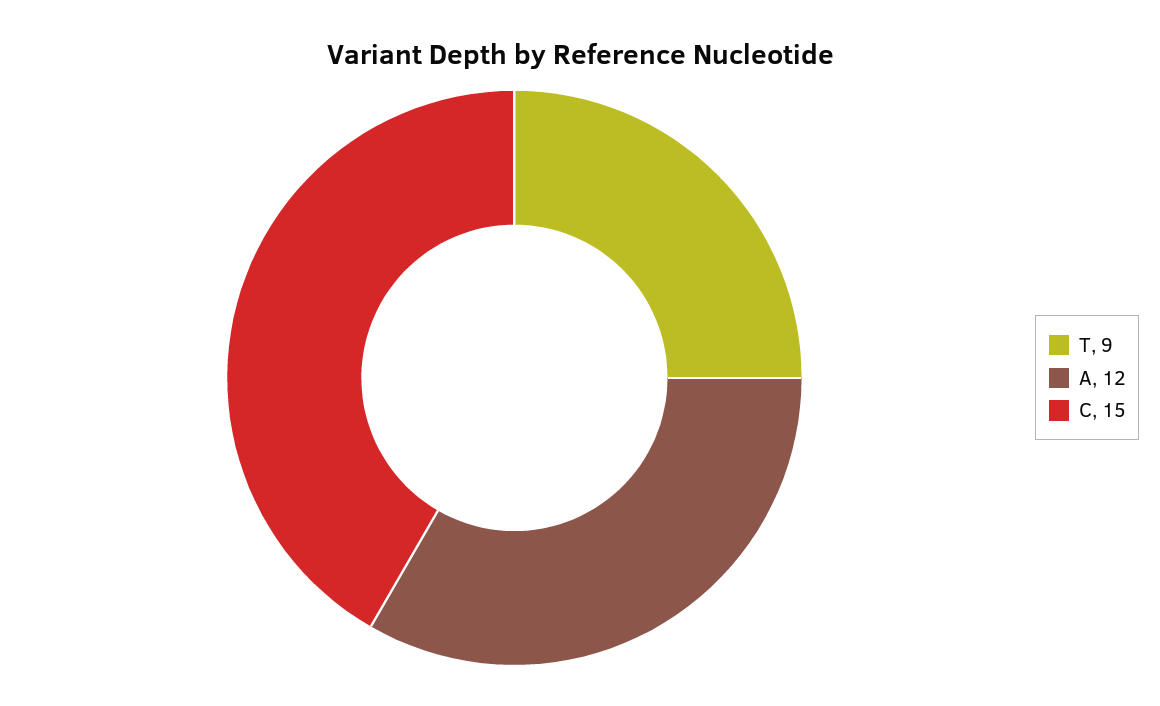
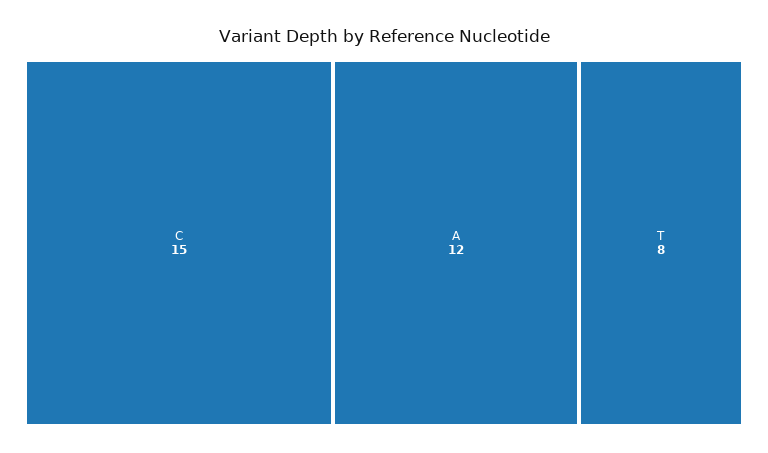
T: 9 -> 8

